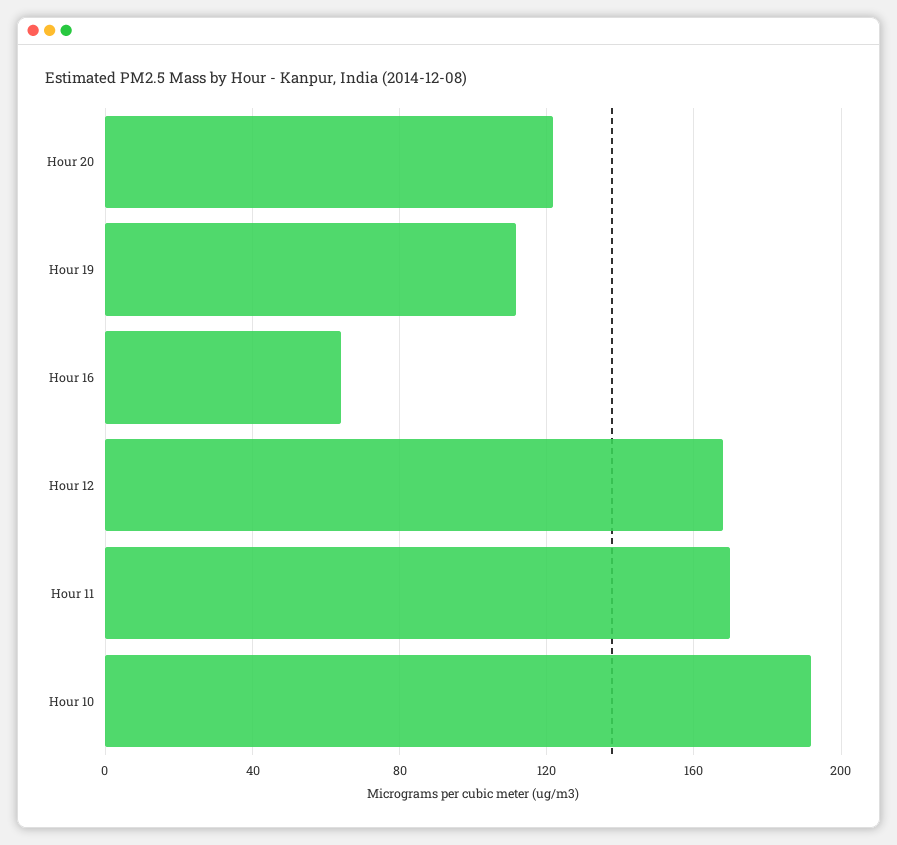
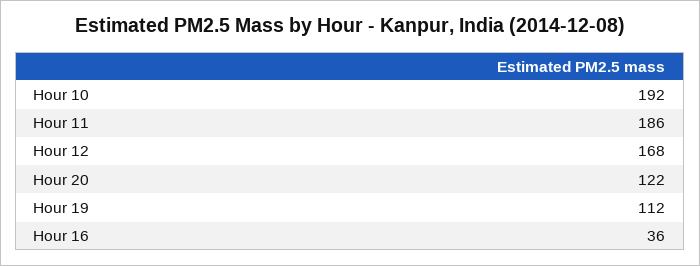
Hour 16: 65 -> 36
Hour 11: 170 -> 186

